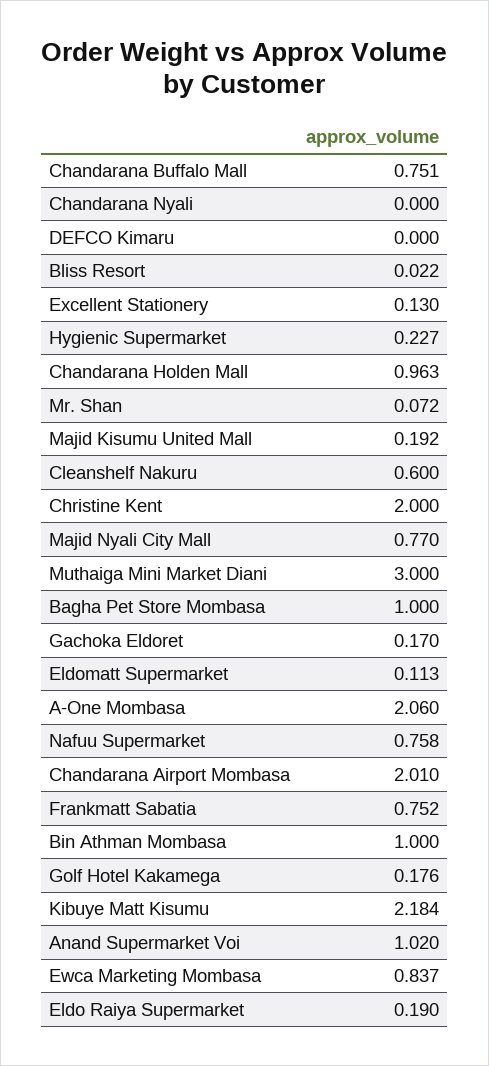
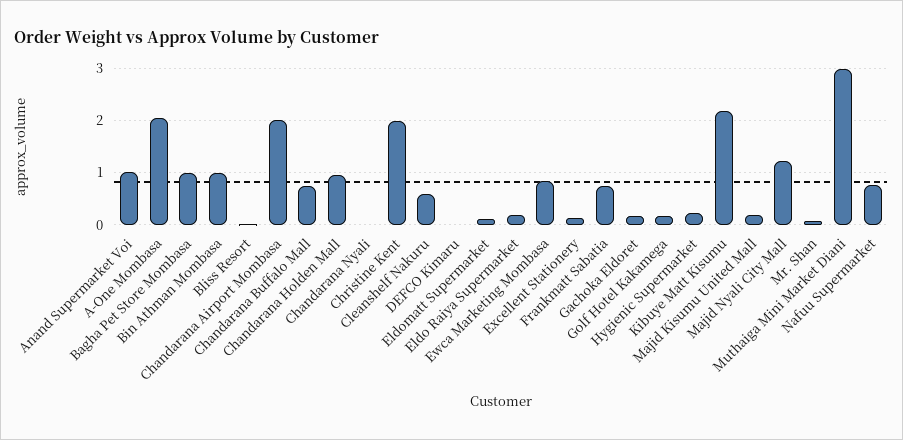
Majid Nyali City Mall: 0.77 -> 1.2

